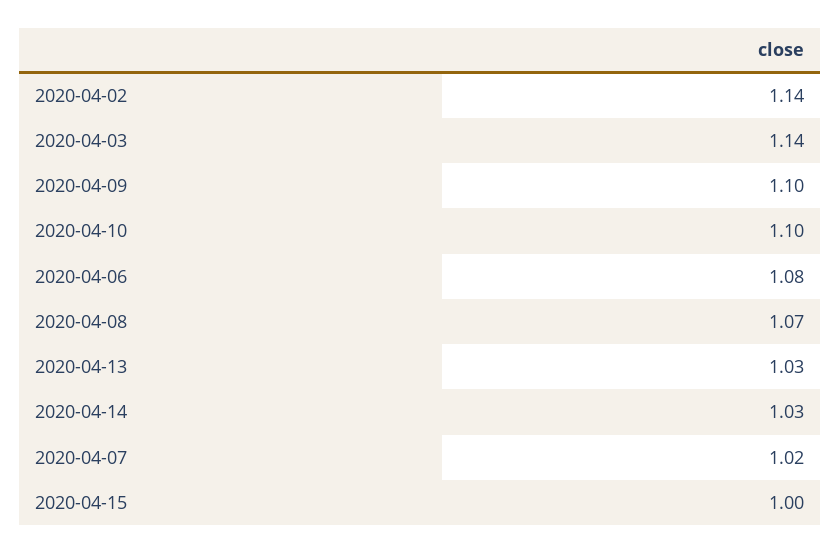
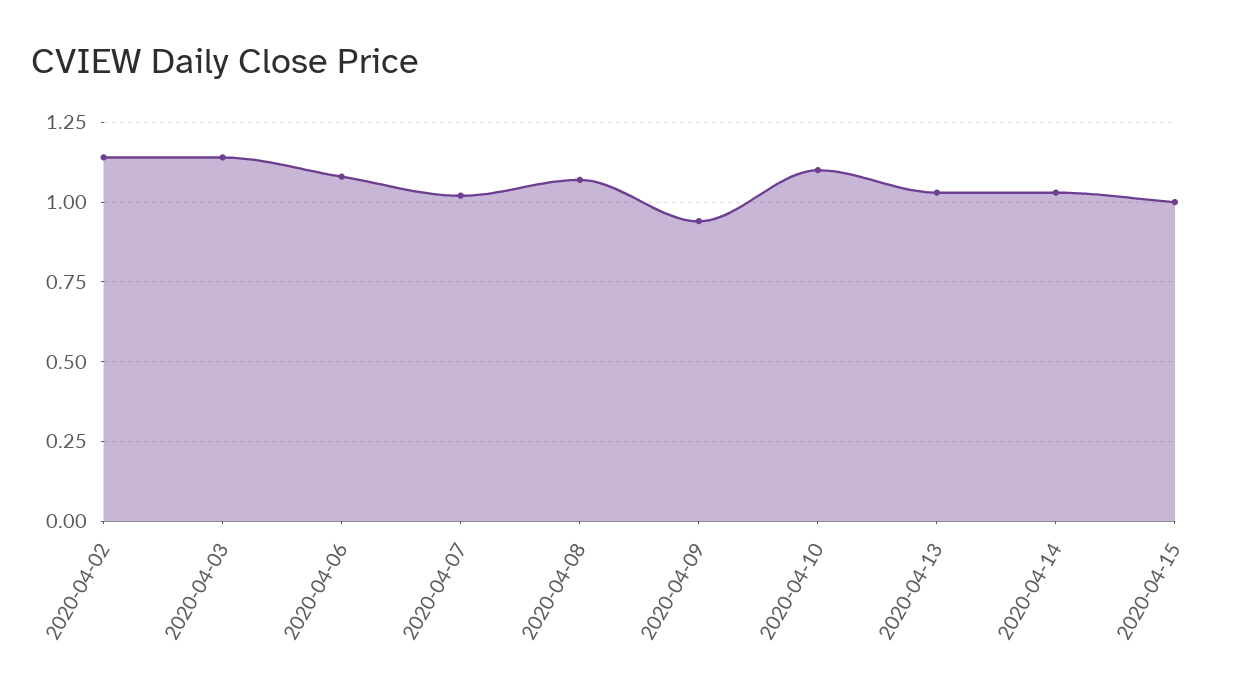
2020-04-09: 1.1 -> 0.95

